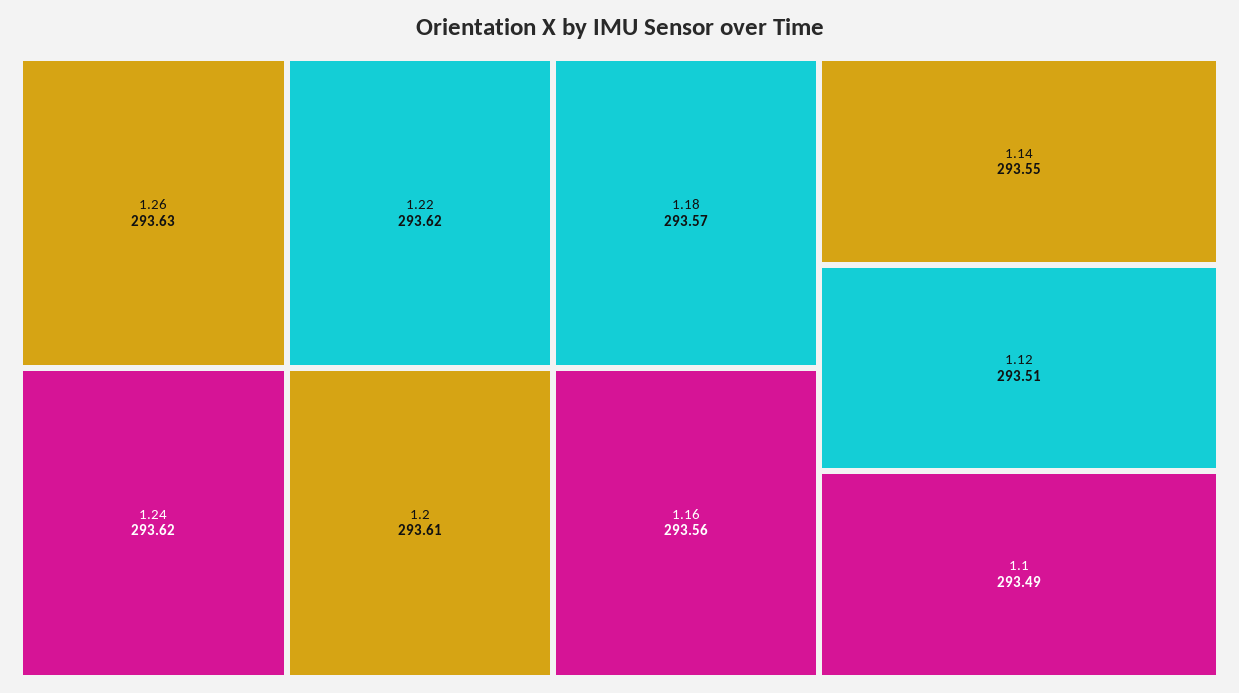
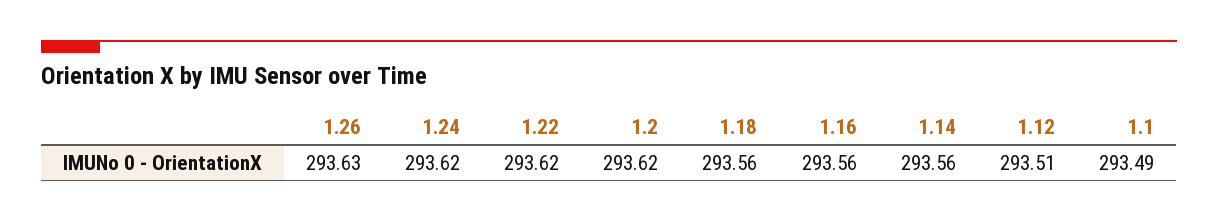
1.2: 293.61 -> 293.62
1.18: 293.57 -> 293.56
1.14: 293.55 -> 293.56

